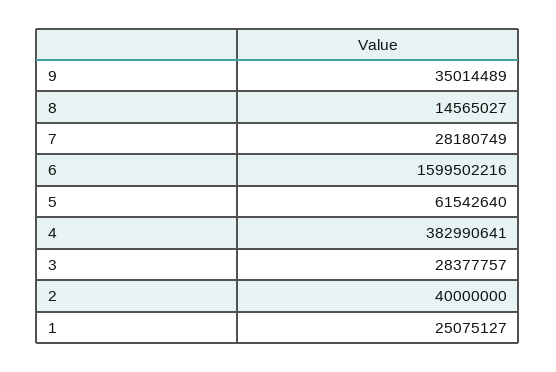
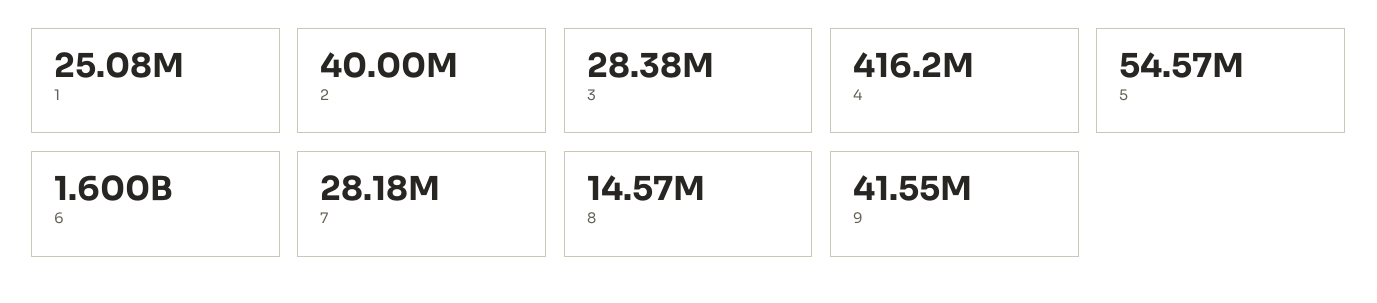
9: 35014489 -> 41550000
5: 61542640 -> 54570000
4: 382990641 -> 416200000

